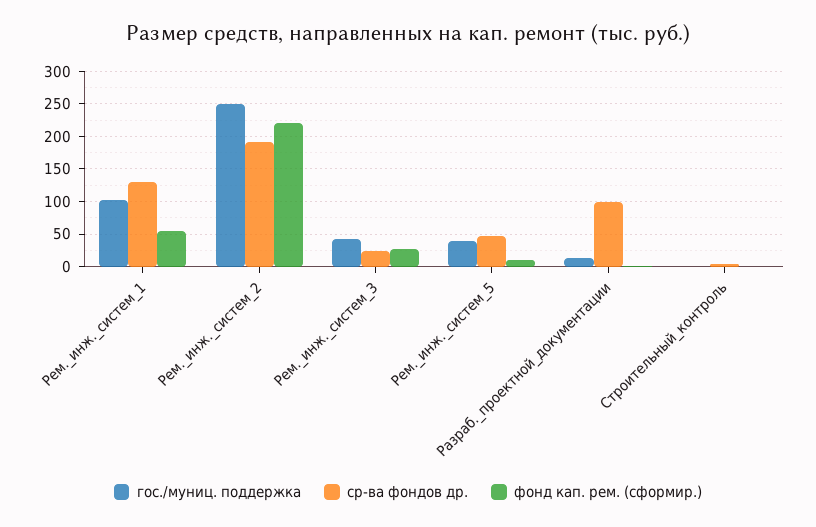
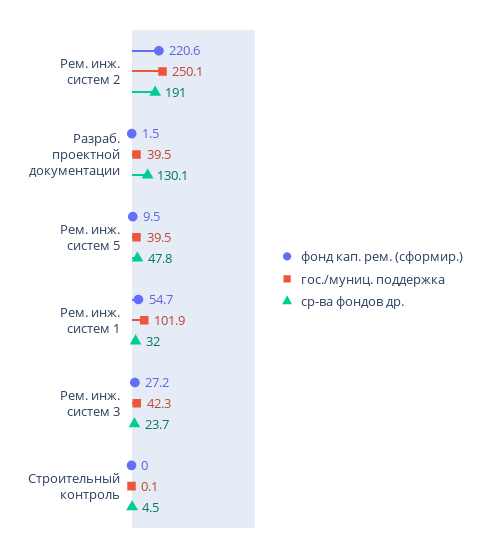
ср-ва фондов др., Рем._инж._систем_1: 130 -> 32
гос./муниц. поддержка, Разраб._проектной_документации: 10 -> 39.5
ср-ва фондов др., Разраб._проектной_документации: 100 -> 130.1

